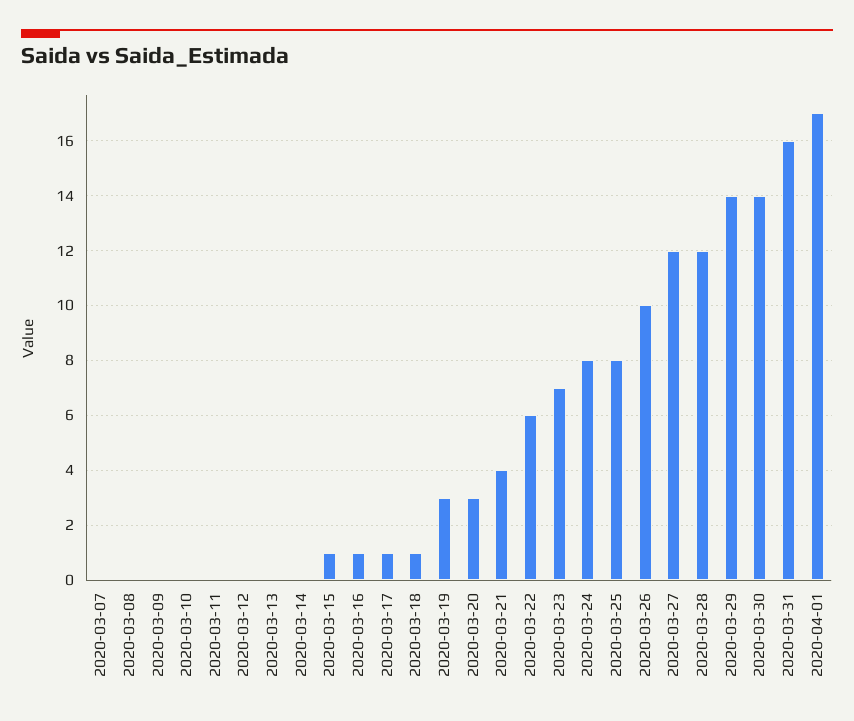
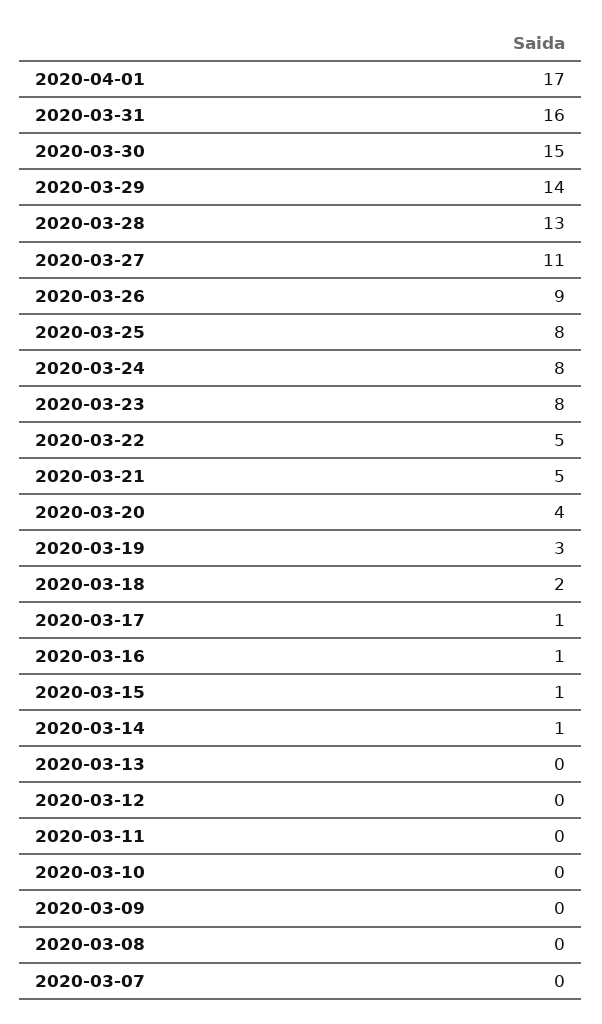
2020-03-14: 0 -> 1
2020-03-18: 1 -> 2
2020-03-20: 3 -> 4
2020-03-21: 4 -> 5
2020-03-22: 6 -> 5
2020-03-23: 7 -> 8
2020-03-26: 10 -> 9
2020-03-27: 12 -> 11
2020-03-28: 12 -> 13
2020-03-30: 14 -> 15

